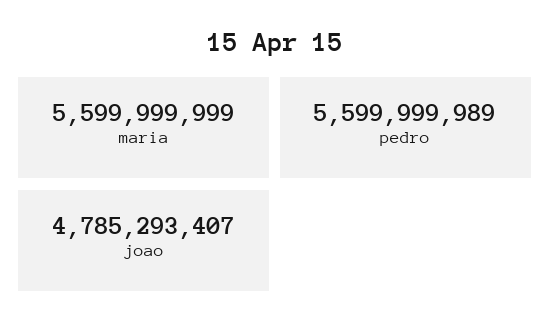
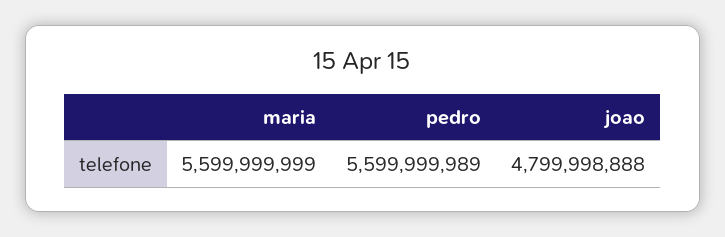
joao: 4785293407 -> 4799998888

